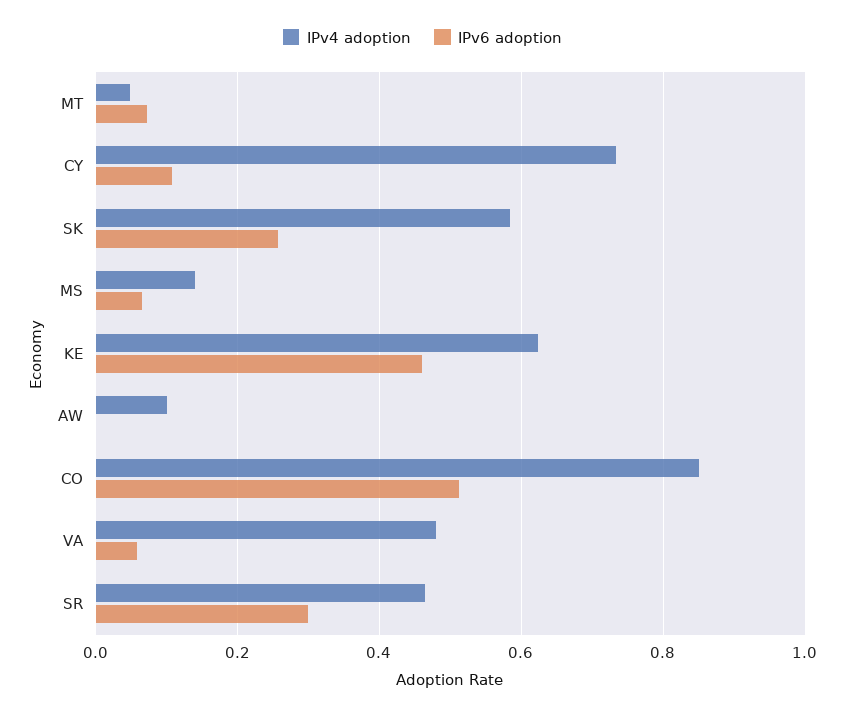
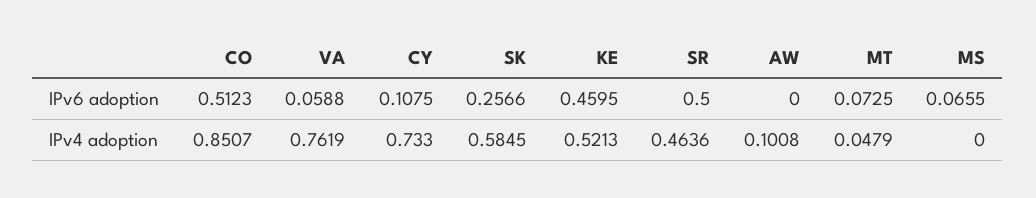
IPv4 adoption, MS: 0.14 -> 0
IPv4 adoption, KE: 0.62 -> 0.5213
IPv4 adoption, VA: 0.48 -> 0.7619
IPv6 adoption, SR: 0.3 -> 0.5

